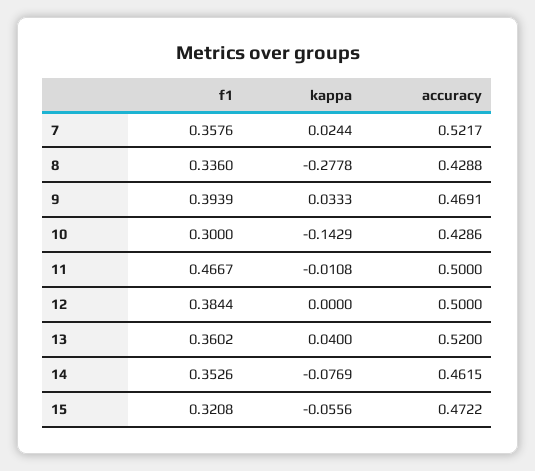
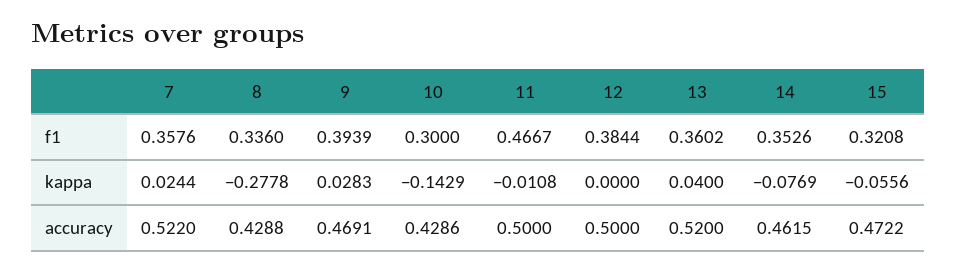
accuracy, 7: 0.5217 -> 0.522
kappa, 9: 0.0333 -> 0.0283

